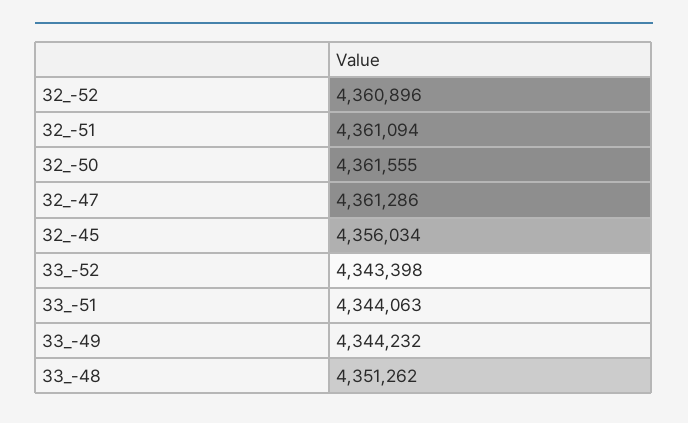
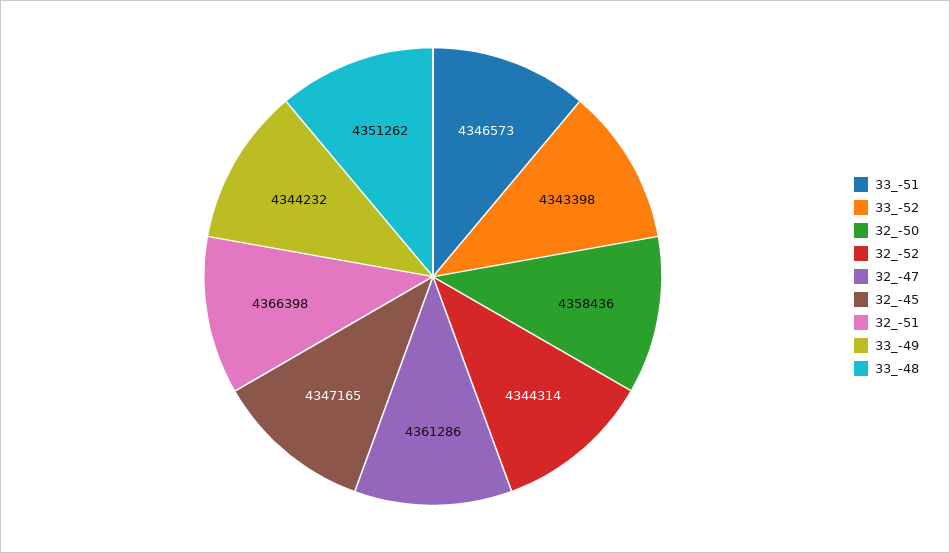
32_-52: 4360896 -> 4344314
32_-51: 4361094 -> 4366398
32_-50: 4361555 -> 4358436
32_-45: 4356034 -> 4347165
33_-51: 4344063 -> 4346573

